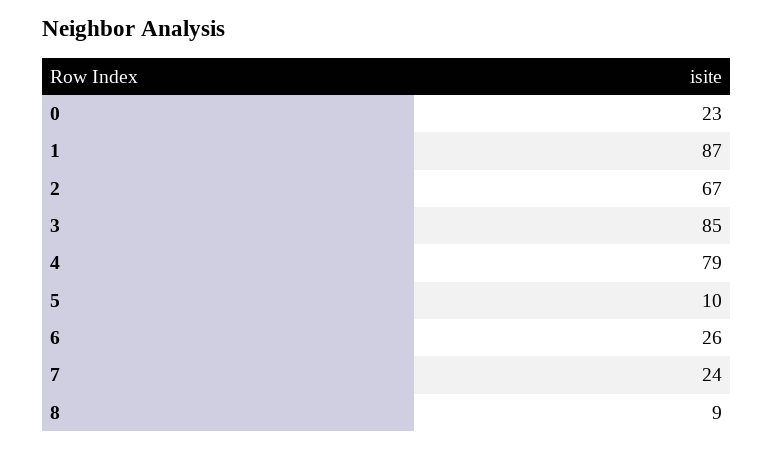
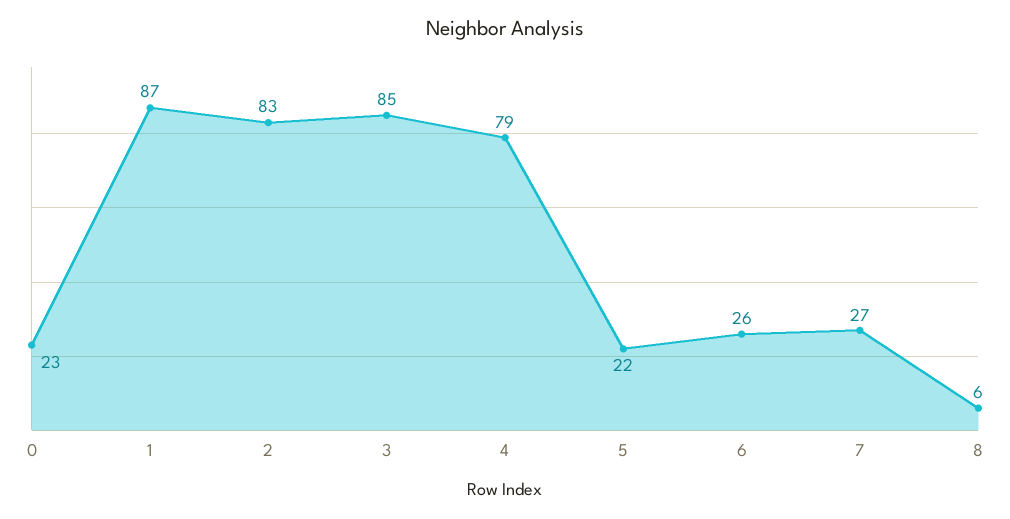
2: 67 -> 83
5: 10 -> 22
7: 24 -> 27
8: 9 -> 6

